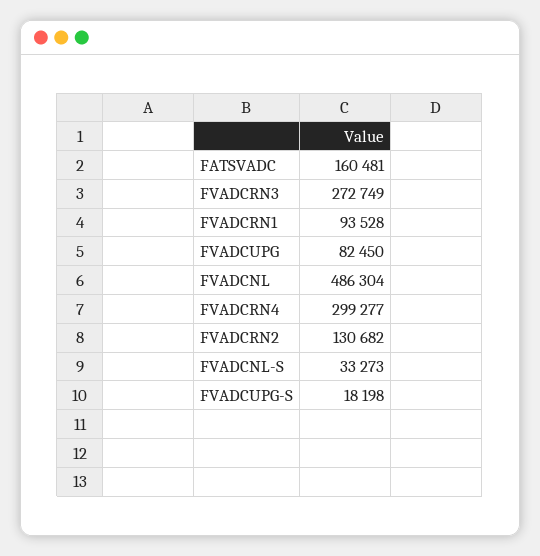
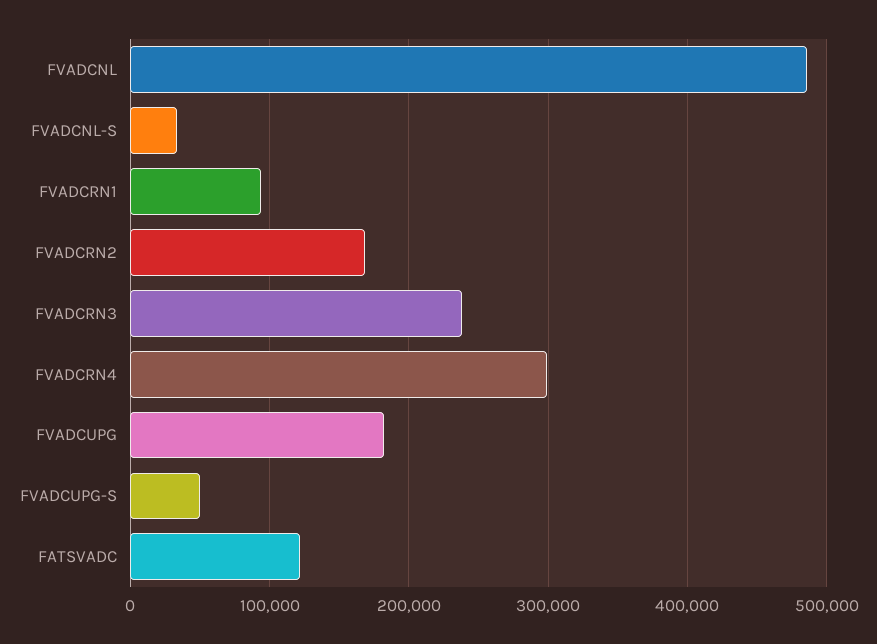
FATSVADC: 160481 -> 120000
FVADCRN3: 272749 -> 240000
FVADCUPG: 82450 -> 180000
FVADCRN2: 130682 -> 170000
FVADCUPG-S: 18198 -> 50000

